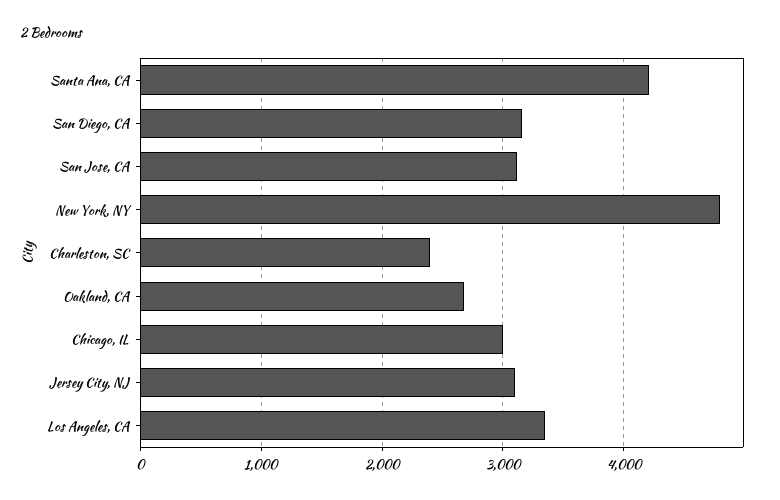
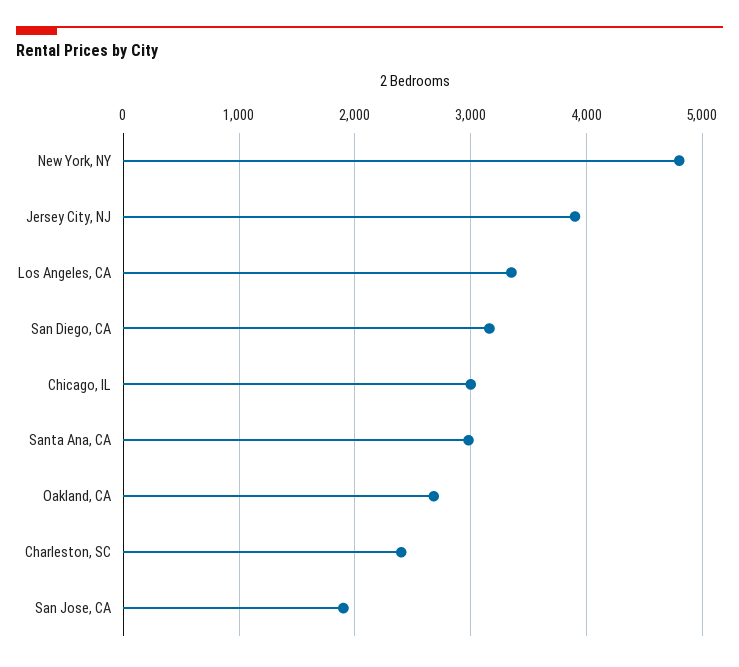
Santa Ana, CA: 4200 -> 3000
San Jose, CA: 3100 -> 1900
Jersey City, NJ: 3100 -> 3900

